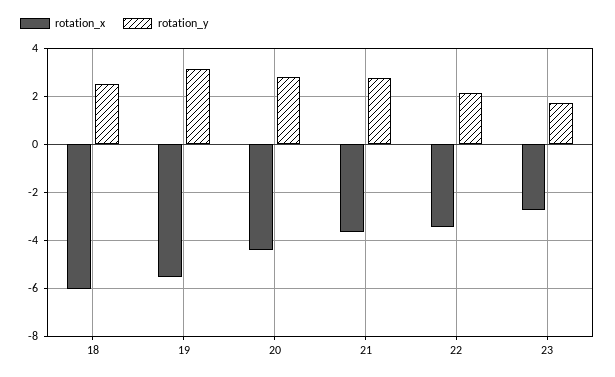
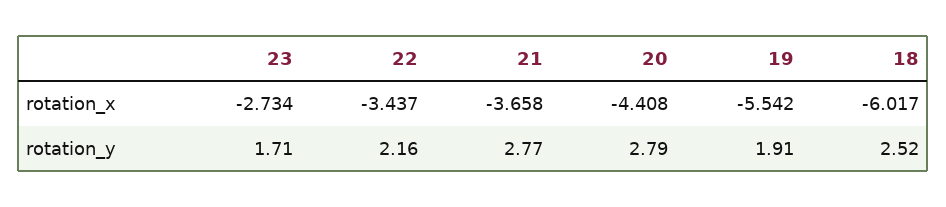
rotation_y, 19: 3 -> 1.91

